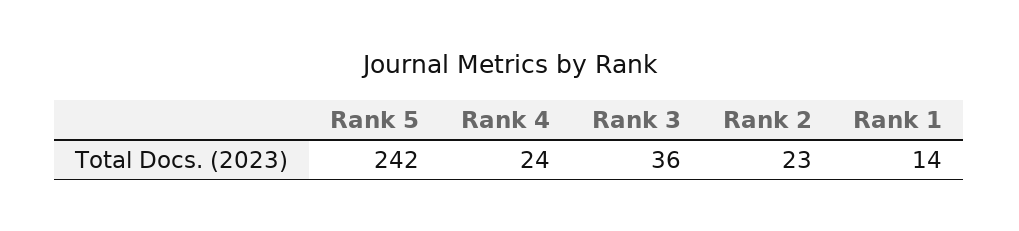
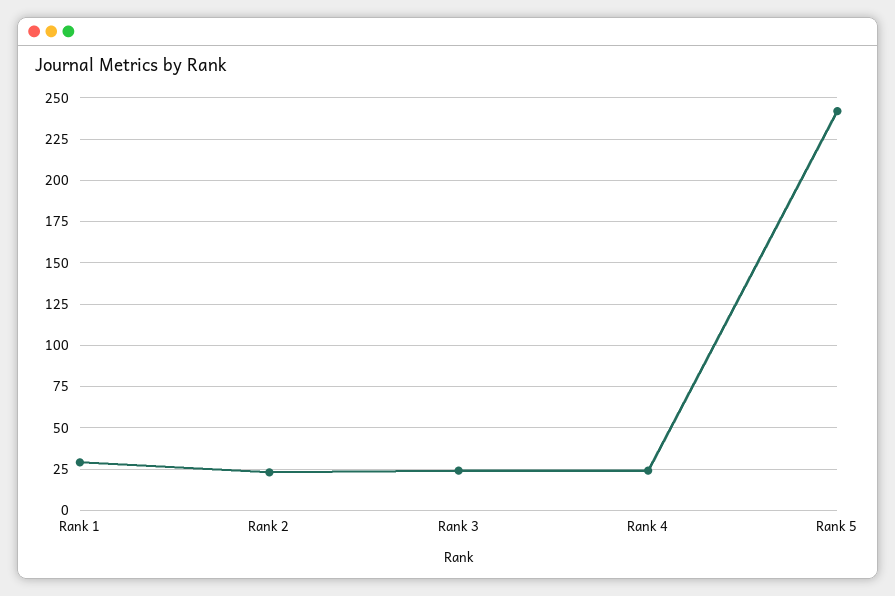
Rank 3: 36 -> 25
Rank 1: 14 -> 30

